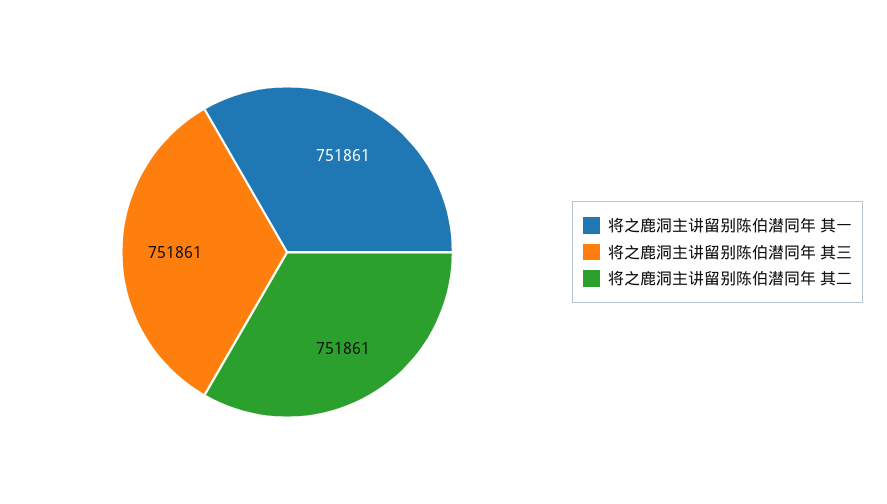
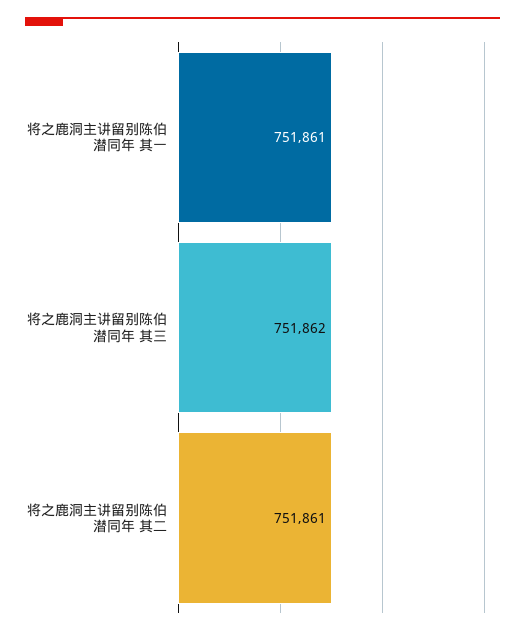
将之鹿洞主讲留别陈伯潜同年 其三: 751861 -> 751862

